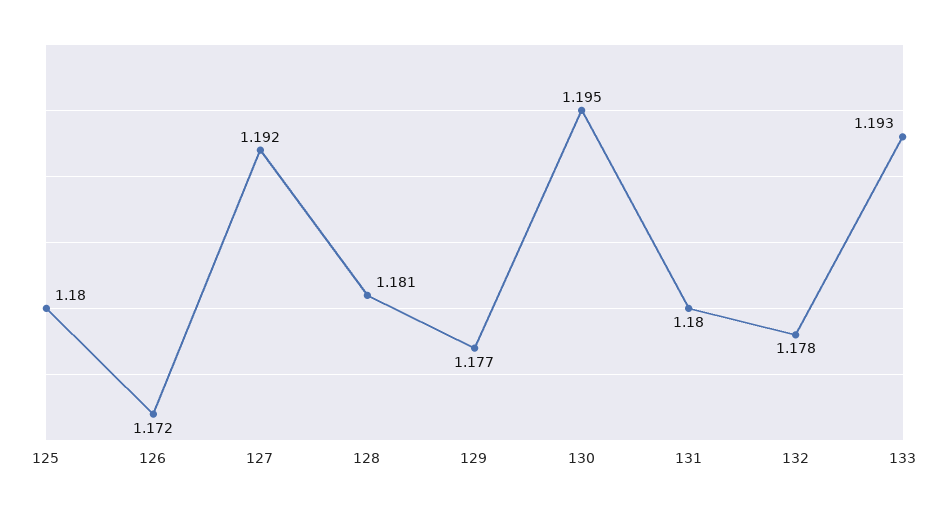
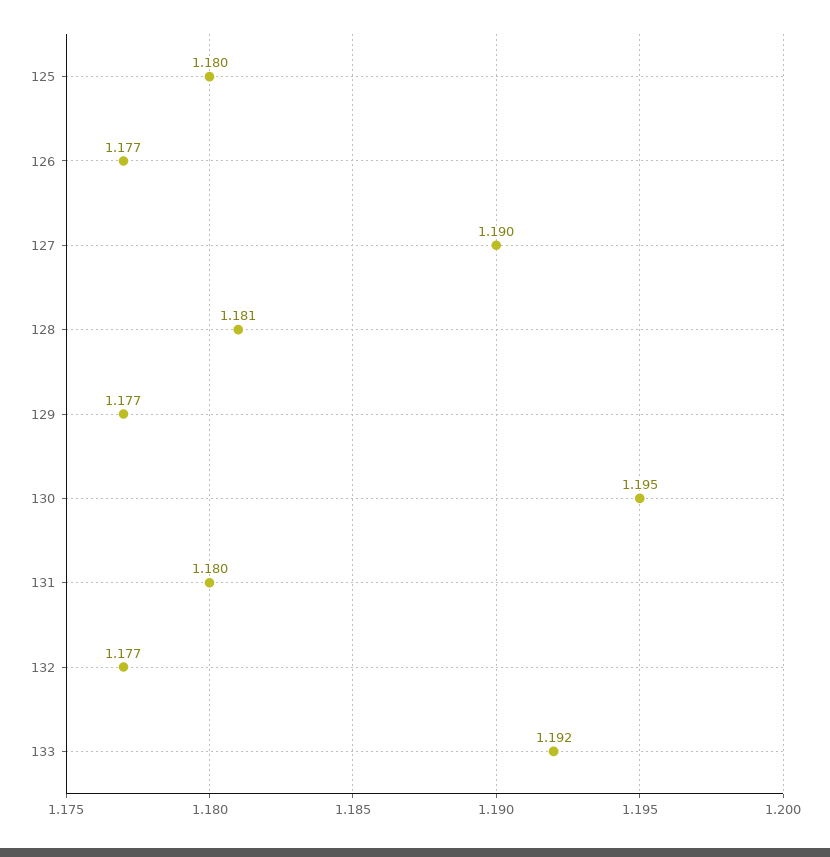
126: 1.172 -> 1.177
127: 1.192 -> 1.19
132: 1.178 -> 1.177
133: 1.193 -> 1.192

